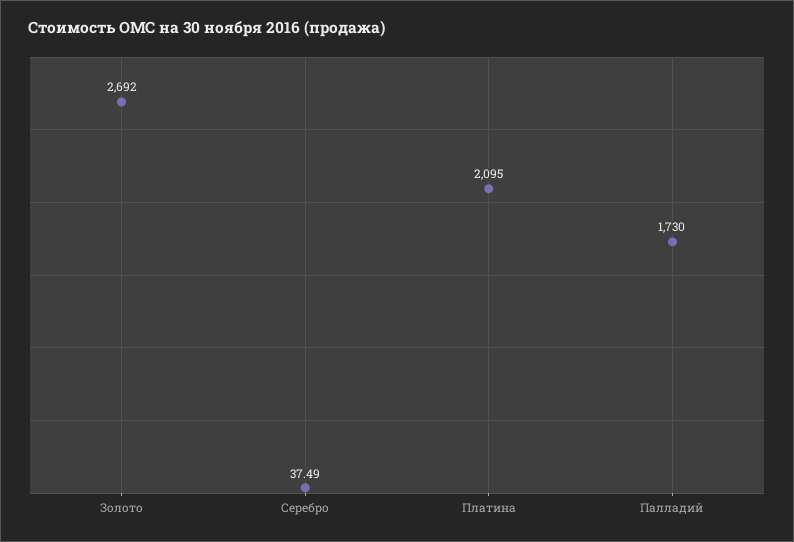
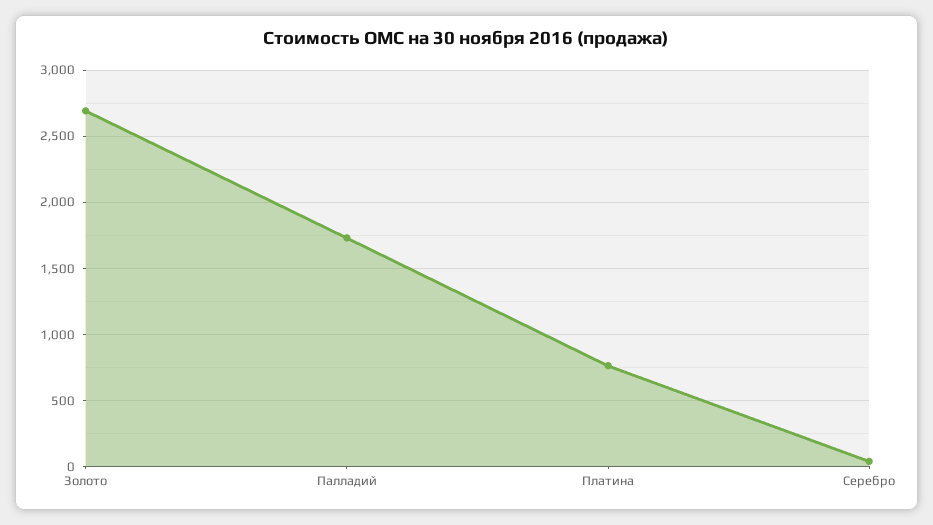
Платина: 2095 -> 750

